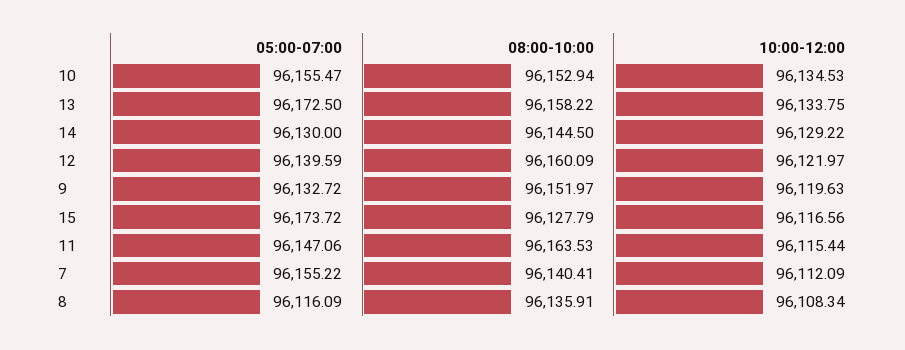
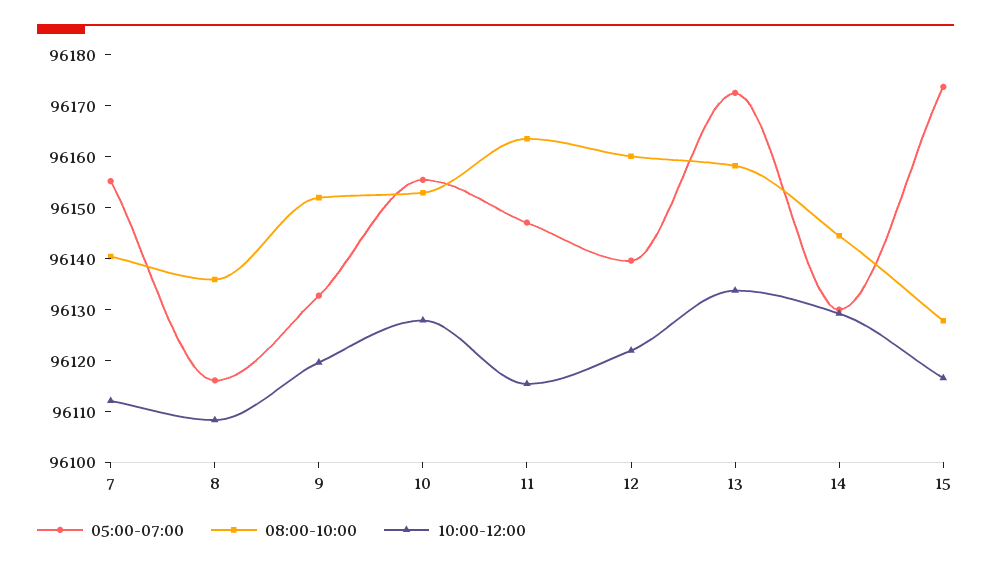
10:00-12:00, 10: 96134.53 -> 96128

